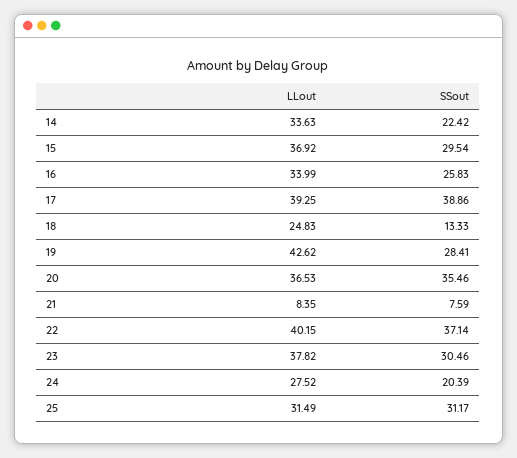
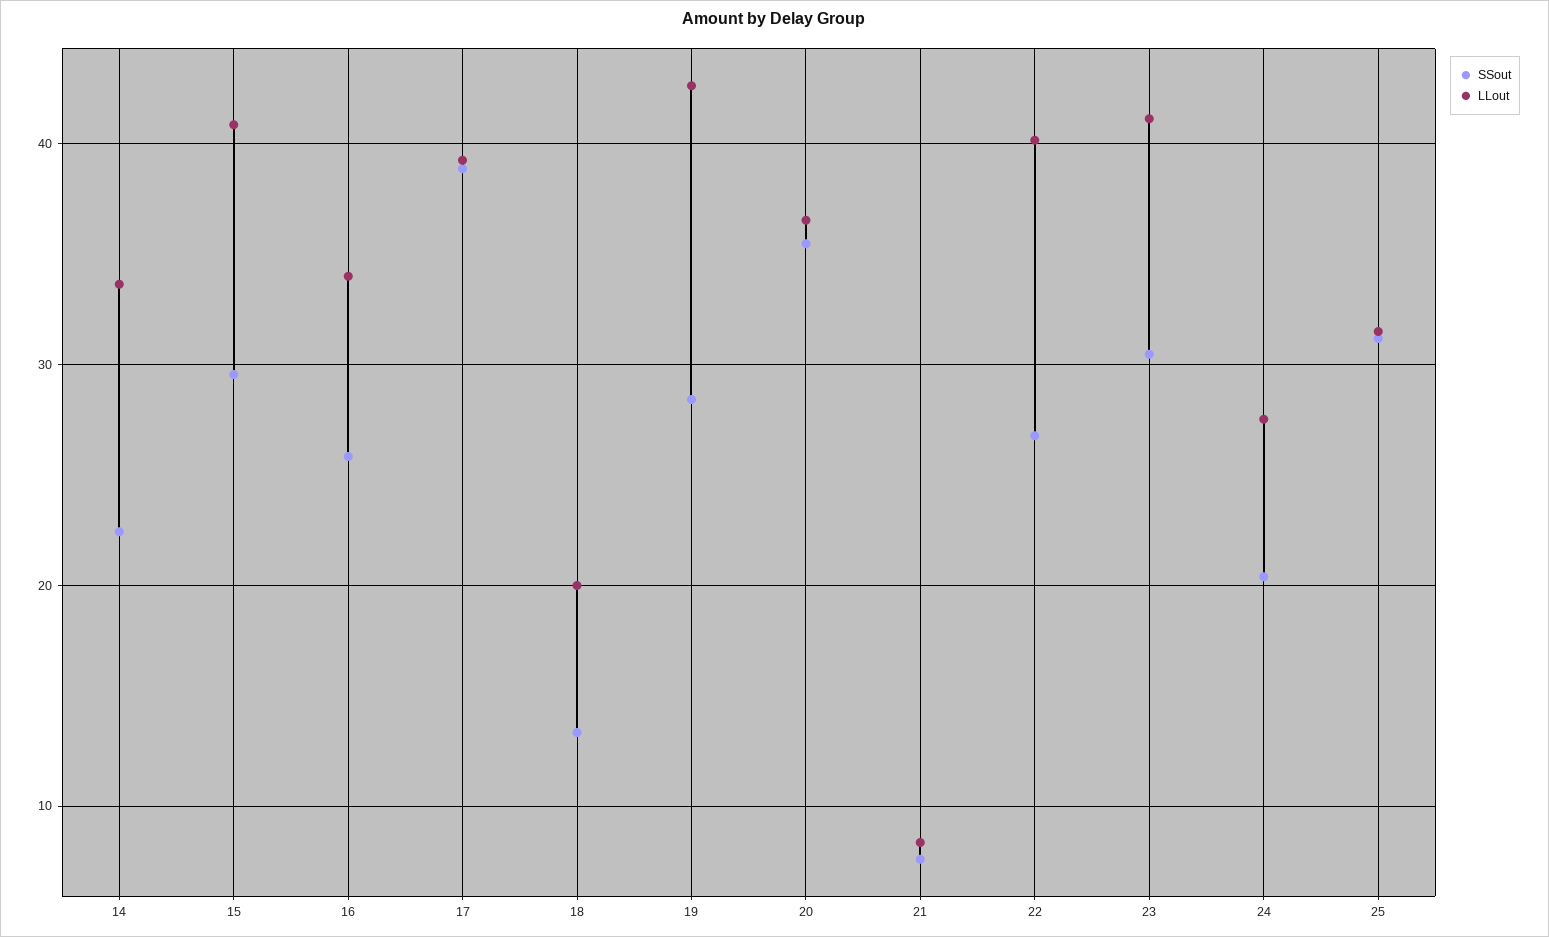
LLout, 15: 36.92 -> 41
LLout, 18: 24.83 -> 20
SSout, 22: 37.14 -> 27
LLout, 23: 37.82 -> 41

